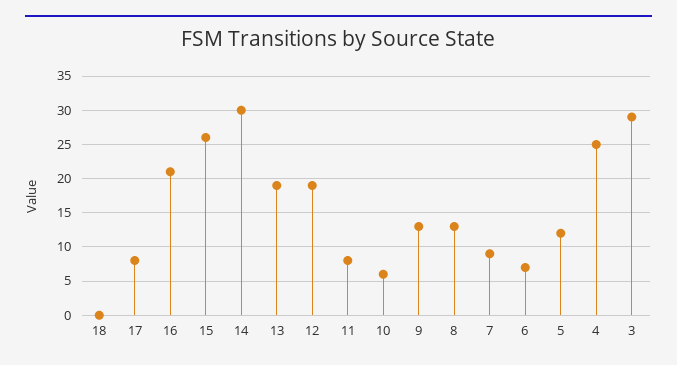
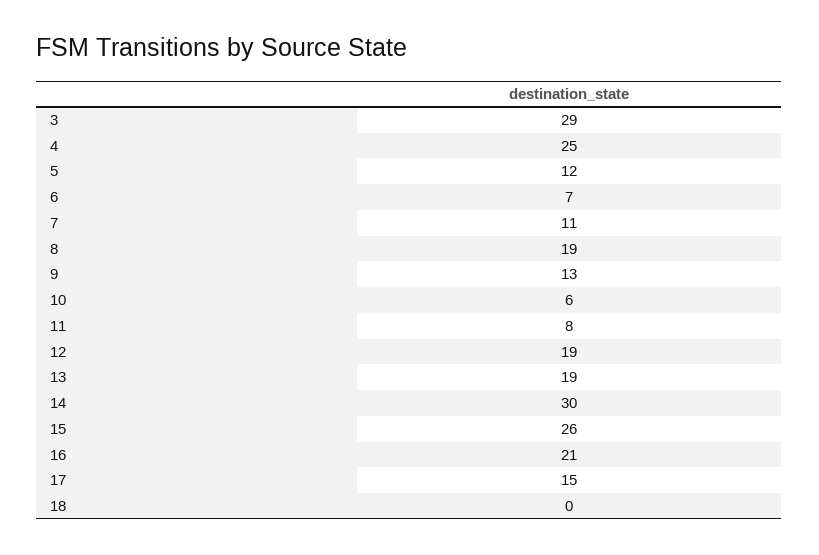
17: 8 -> 15
8: 13 -> 19
7: 9 -> 11

